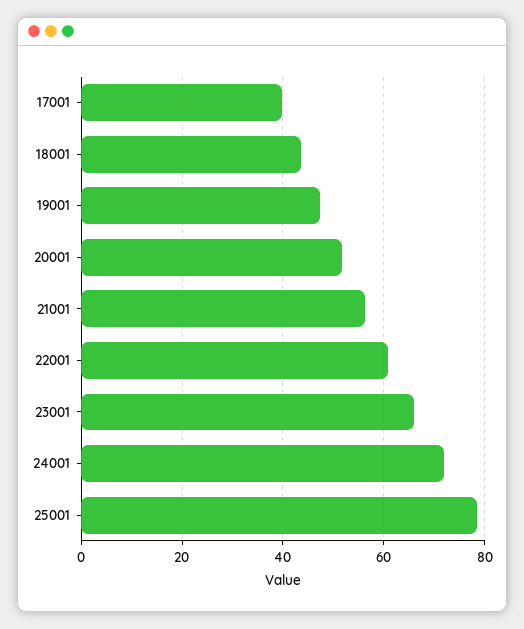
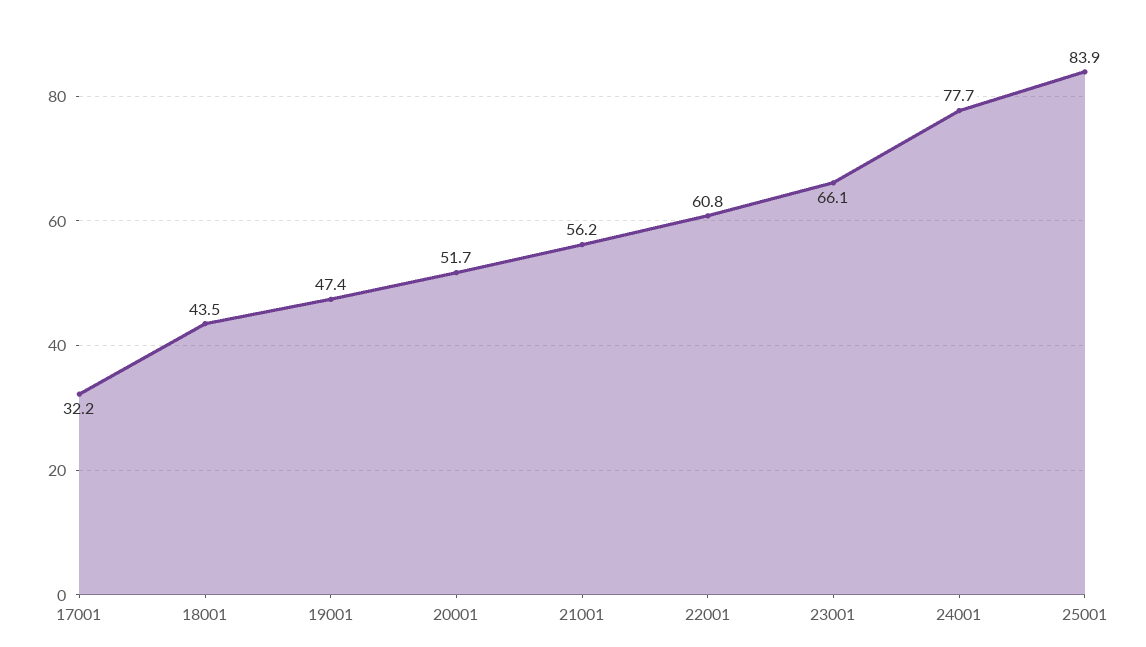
17001: 40 -> 32.2
24001: 72 -> 77.7
25001: 78 -> 83.9

